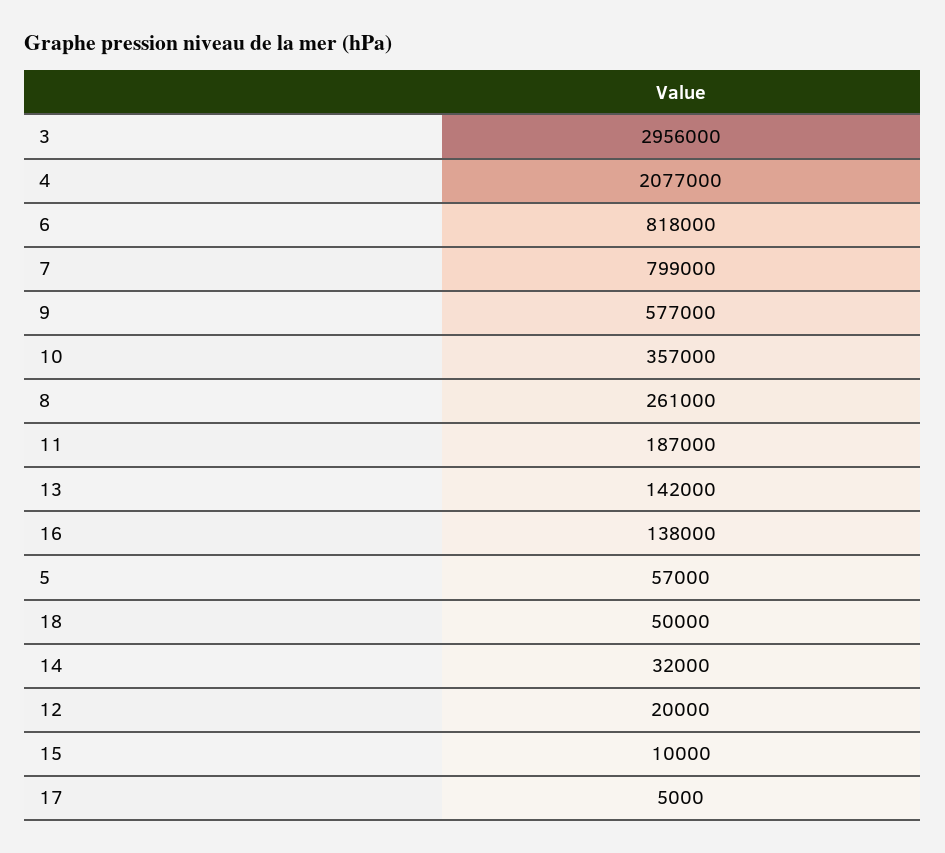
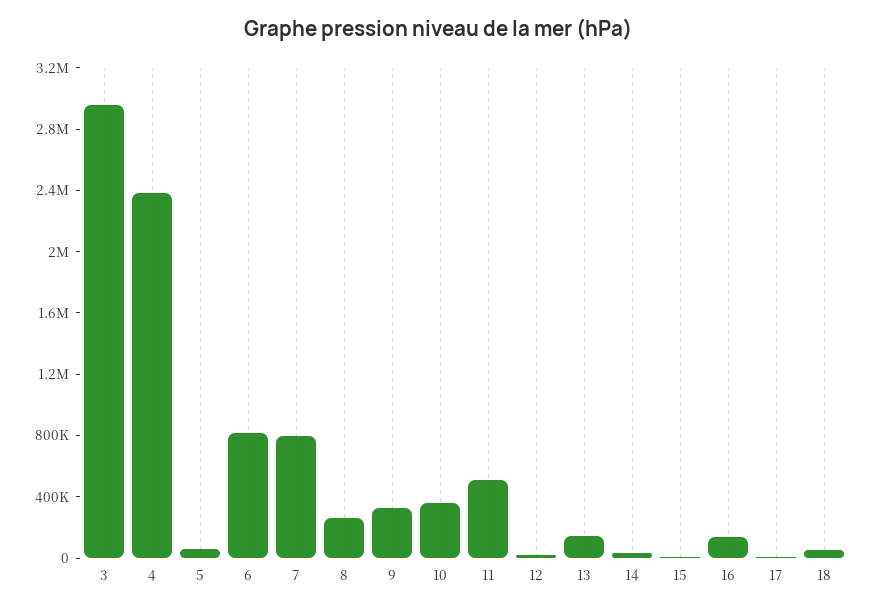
4: 2077000 -> 2400000
9: 577000 -> 300000
11: 187000 -> 500000

